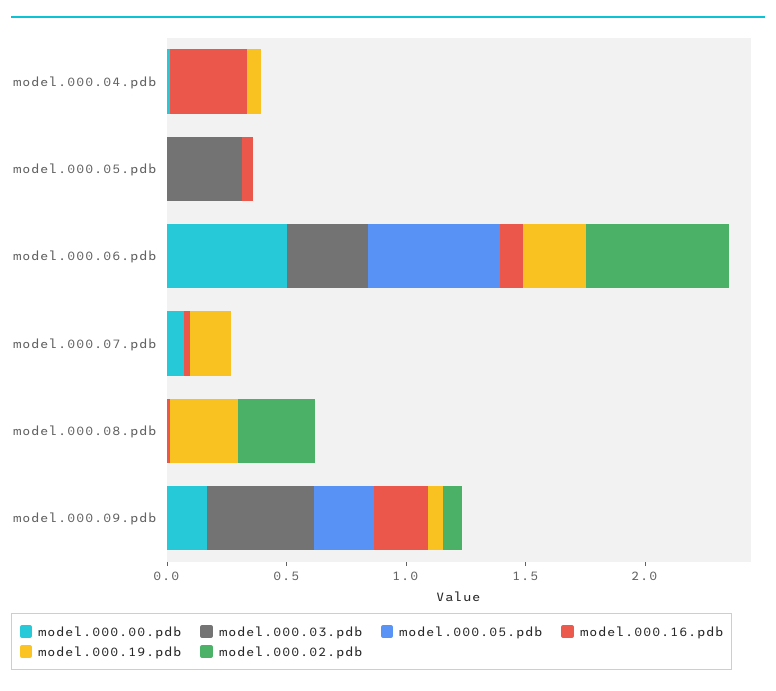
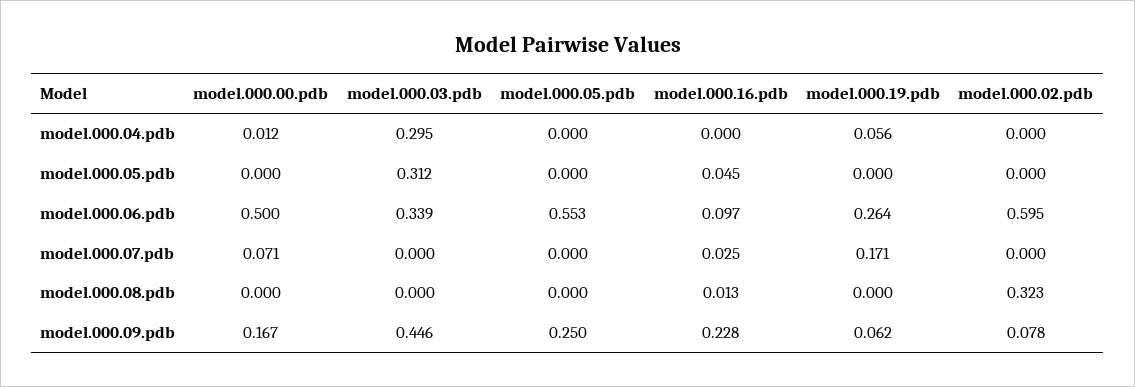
model.000.03.pdb, model.000.04.pdb: 0 -> 0.295
model.000.16.pdb, model.000.04.pdb: 0.3 -> 0
model.000.19.pdb, model.000.08.pdb: 0.3 -> 0

